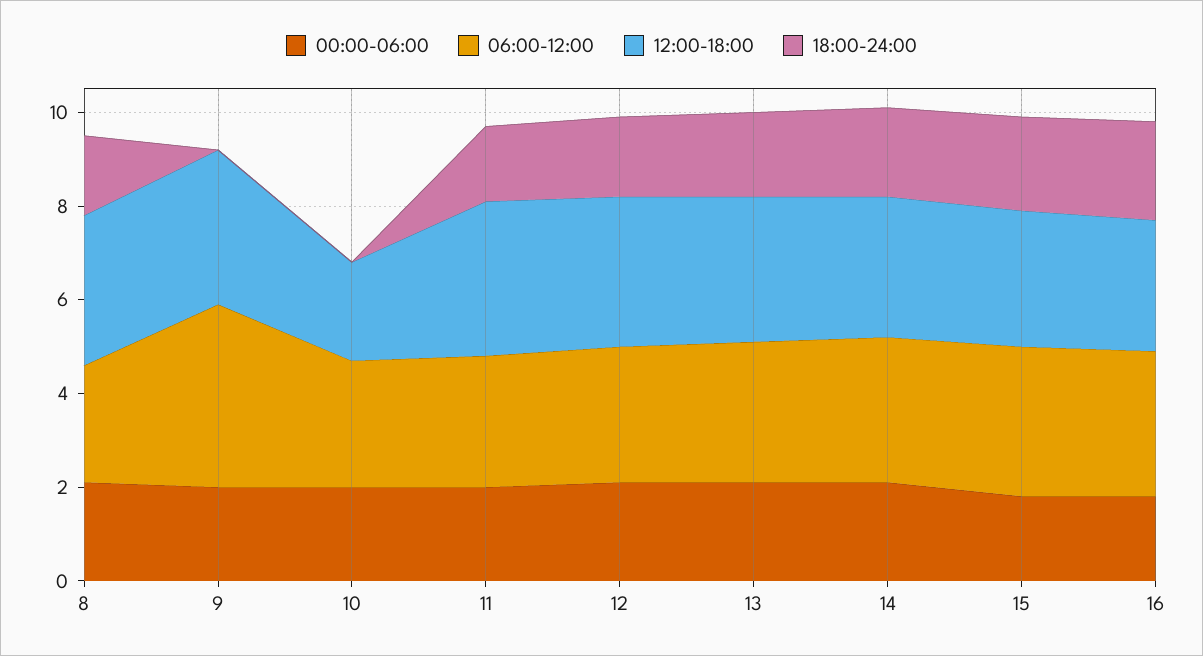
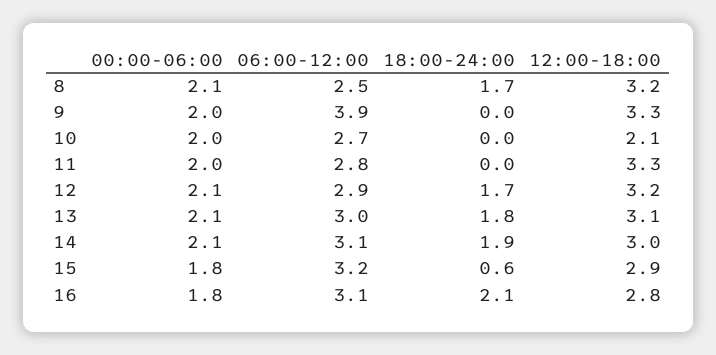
18:00-24:00, 11: 1.5 -> 0
18:00-24:00, 15: 2 -> 0.6

